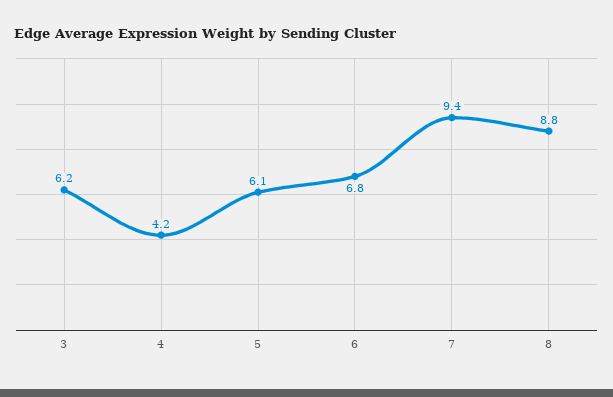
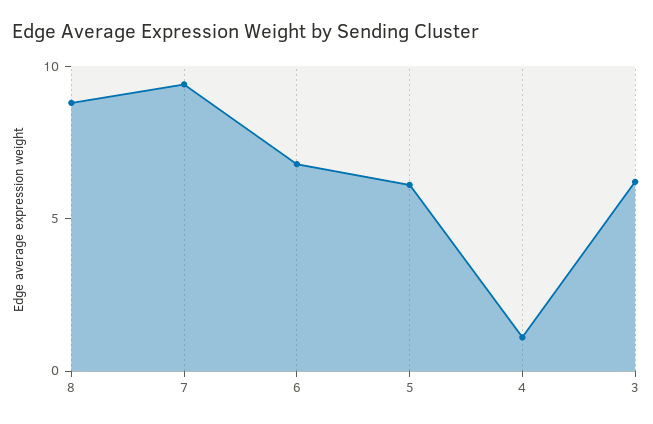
4: 4.2 -> 1

